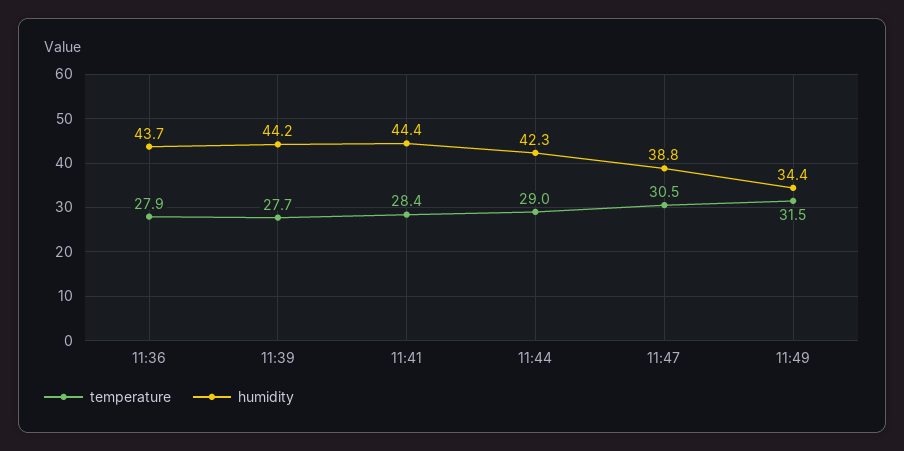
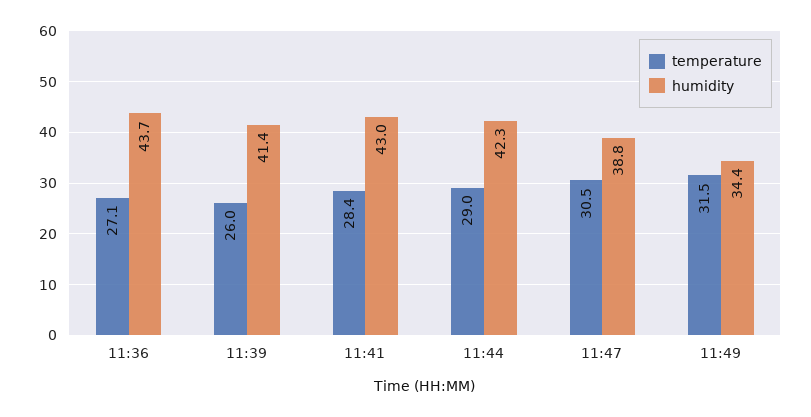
temperature, 11:36: 27.9 -> 27.1
temperature, 11:39: 27.7 -> 26
humidity, 11:39: 44.2 -> 41.4
humidity, 11:41: 44.4 -> 43

